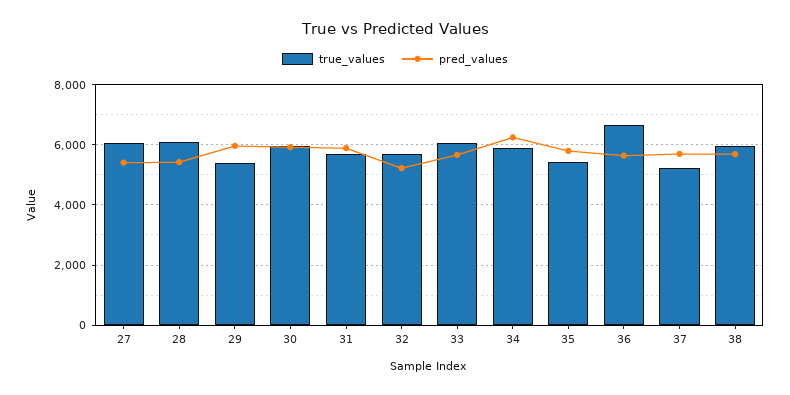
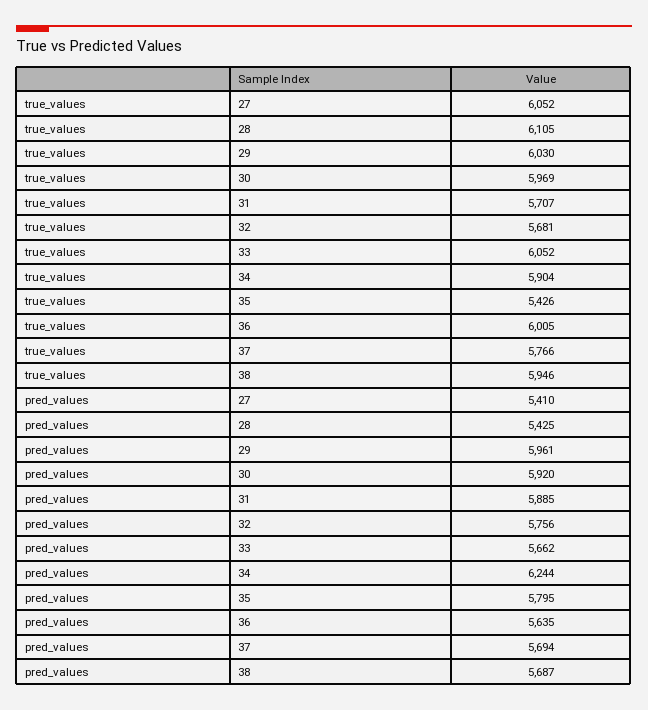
true_values, 29: 5400 -> 6030
pred_values, 32: 5200 -> 5756
true_values, 36: 6600 -> 6005
true_values, 37: 5200 -> 5766

